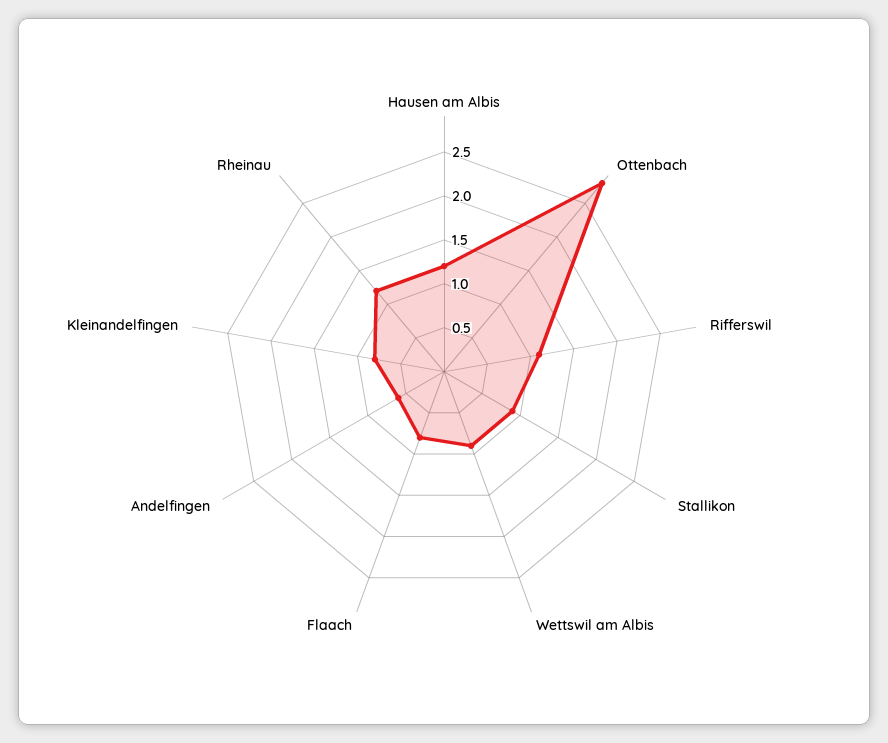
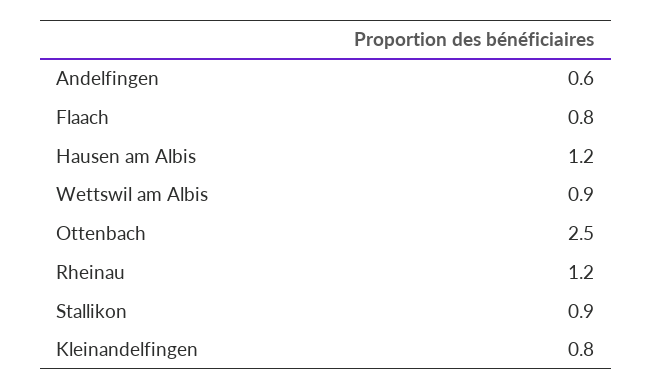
Ottenbach: 2.8 -> 2.5
Rifferswil: 1.1 -> none

